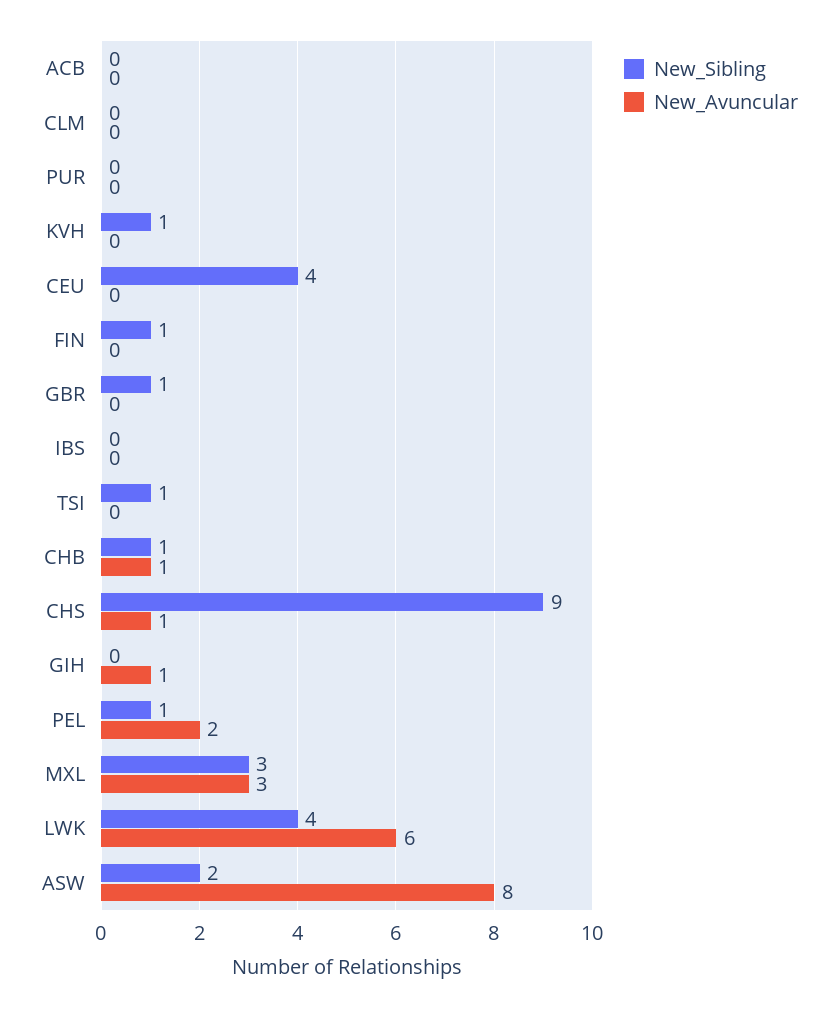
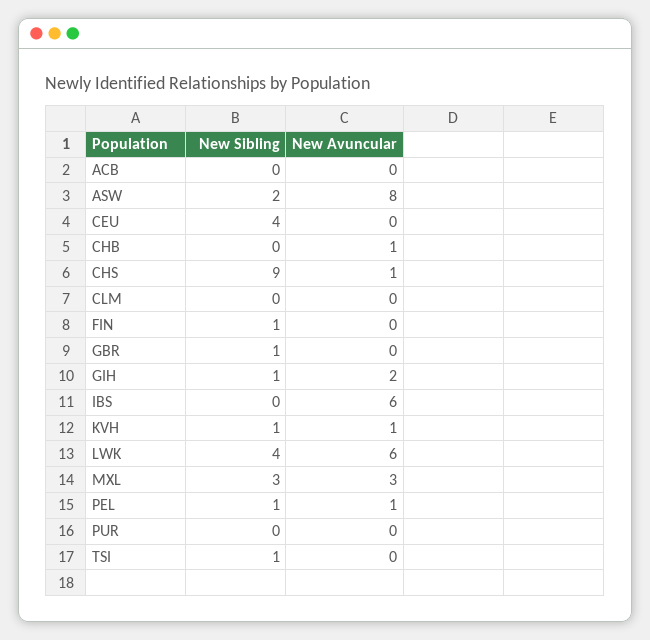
New_Avuncular, KVH: 0 -> 1
New_Avuncular, IBS: 0 -> 6
New_Sibling, CHB: 1 -> 0
New_Sibling, GIH: 0 -> 1
New_Avuncular, GIH: 1 -> 2
New_Avuncular, PEL: 2 -> 1

